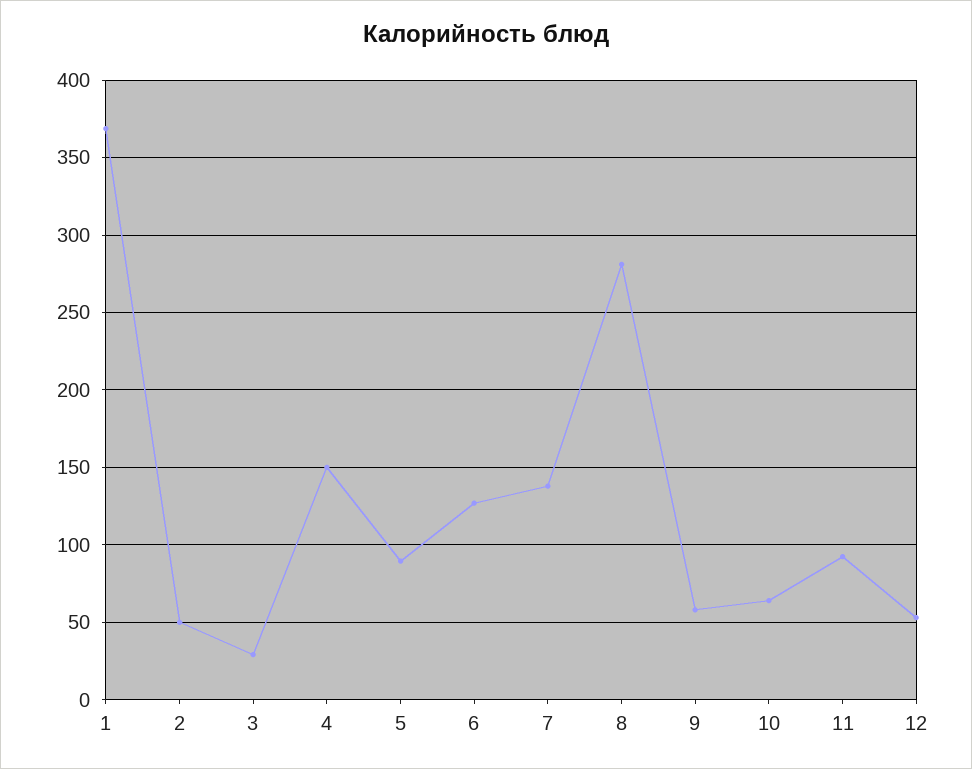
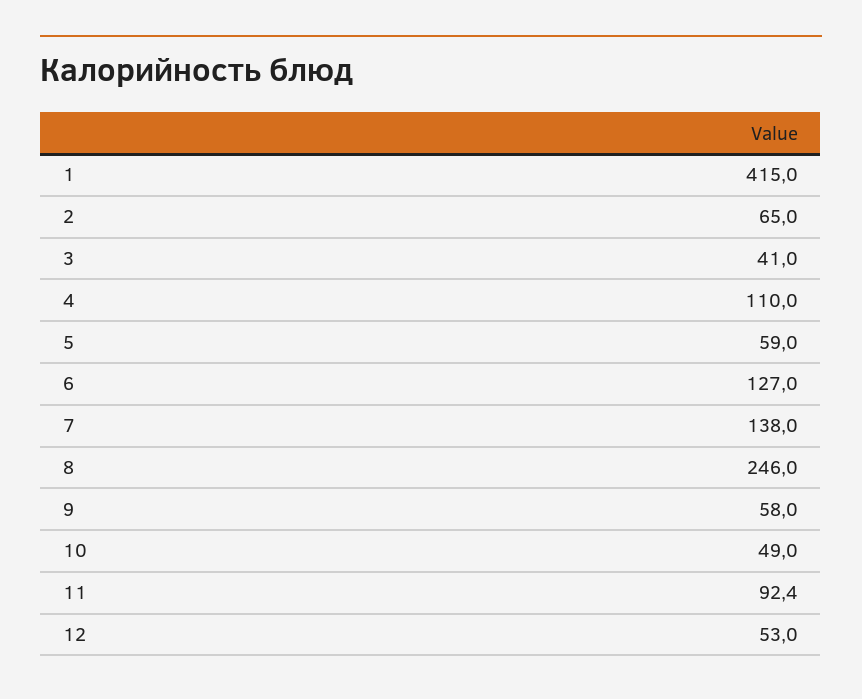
1: 370 -> 415
2: 50 -> 65
3: 30 -> 41
4: 150 -> 110
5: 90 -> 59
8: 280 -> 246
10: 65 -> 49

